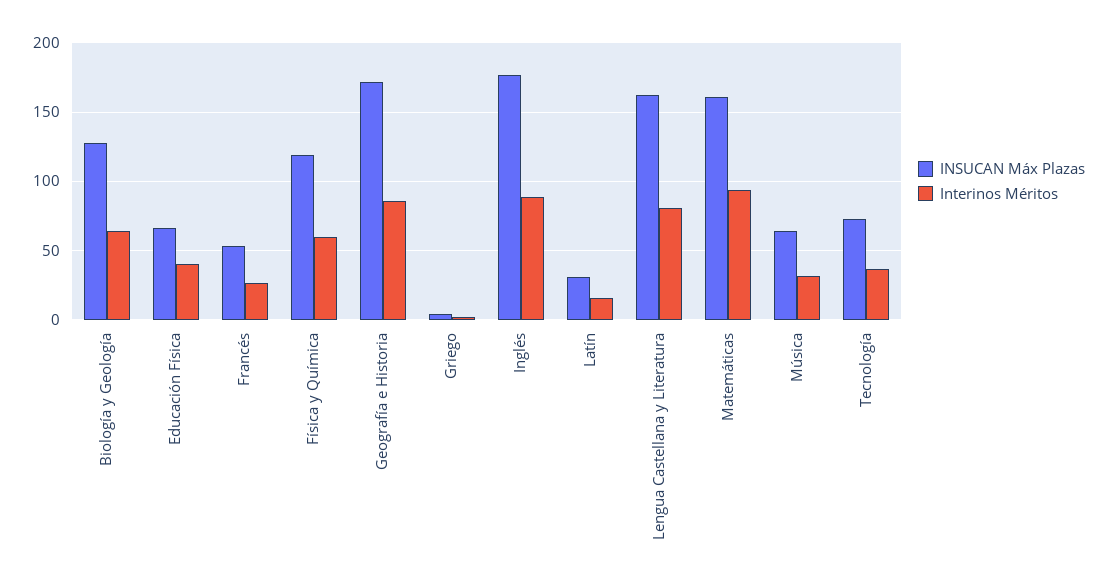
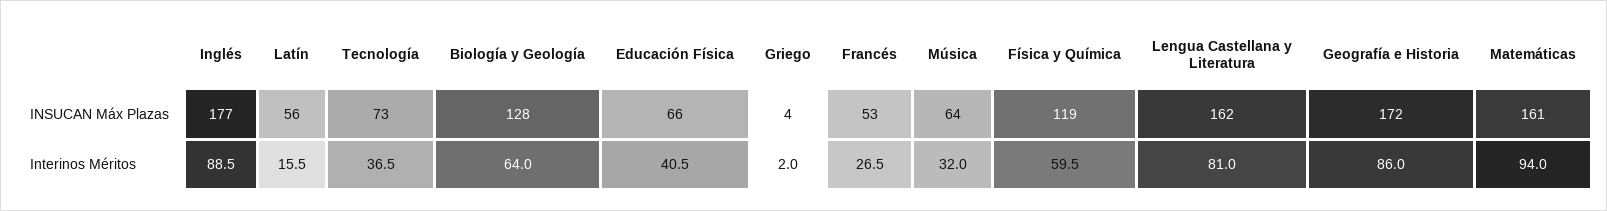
INSUCAN Máx Plazas, Latín: 30 -> 56

